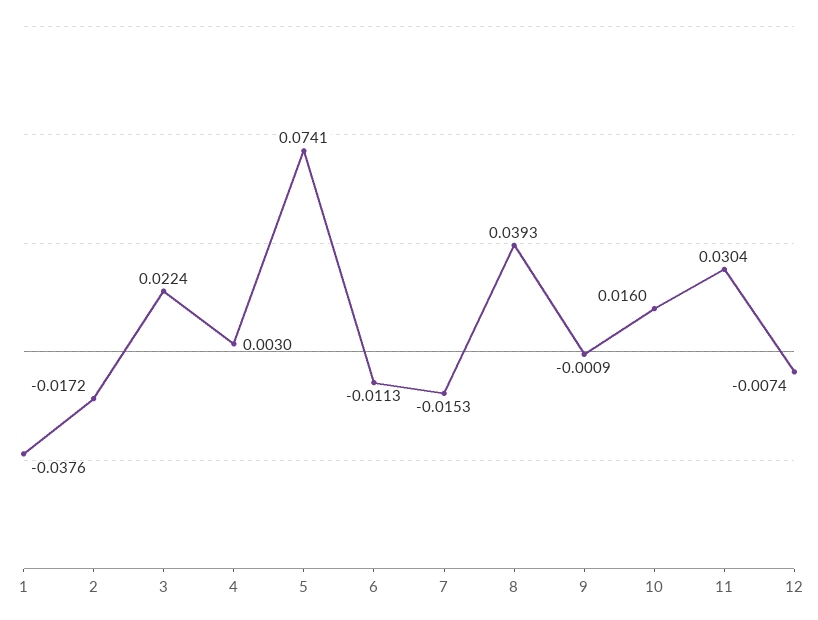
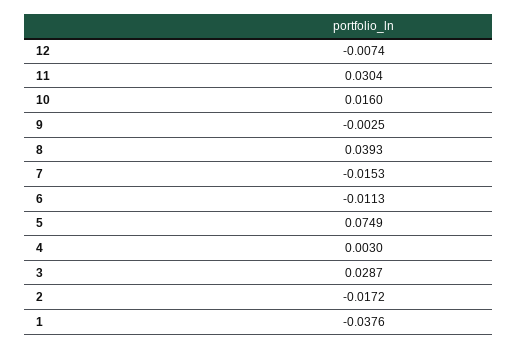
3: 0.0224 -> 0.0287
5: 0.0741 -> 0.0749
9: -0.0009 -> -0.0025

